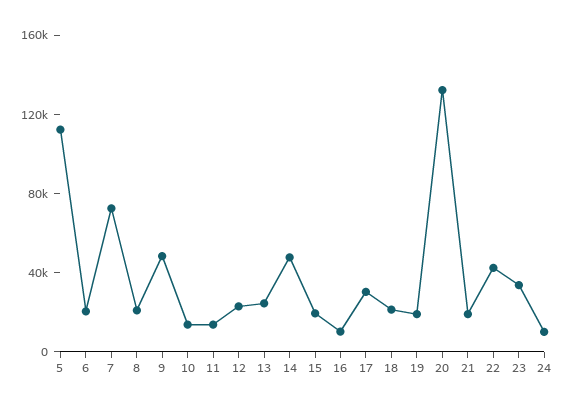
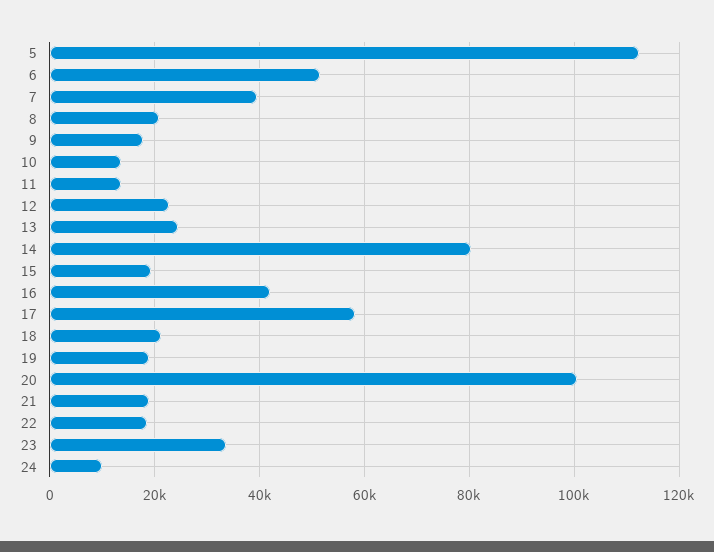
6: 20000 -> 52000
7: 70000 -> 40000
9: 50000 -> 18000
14: 50000 -> 80000
16: 10000 -> 42000
17: 30000 -> 58000
20: 130000 -> 100000
22: 40000 -> 18000

